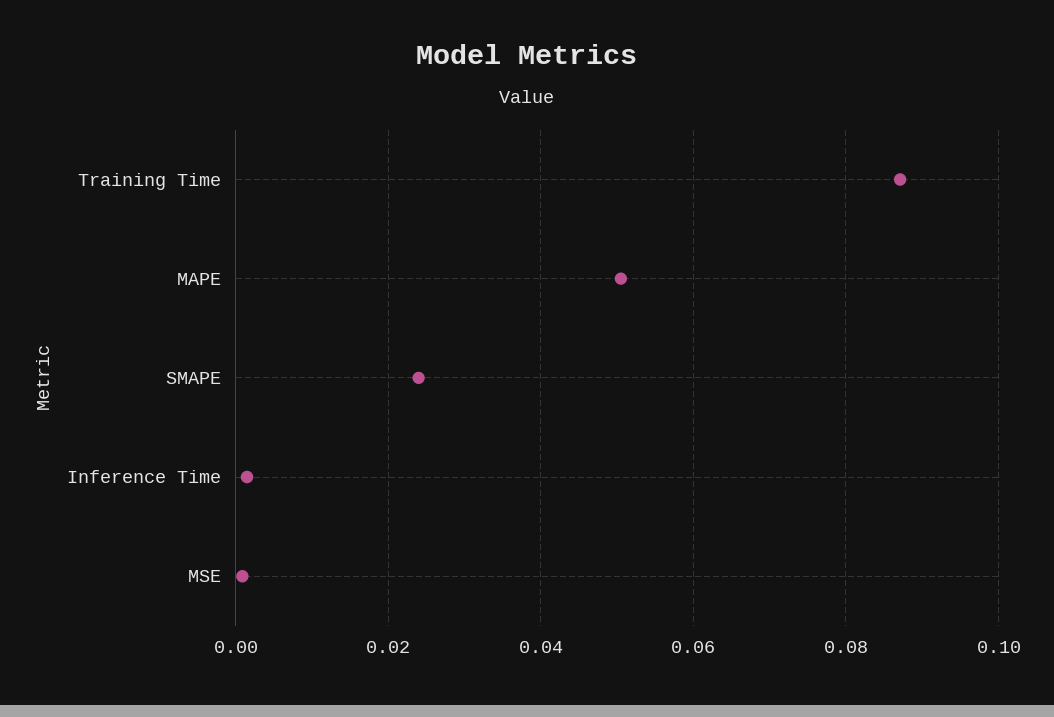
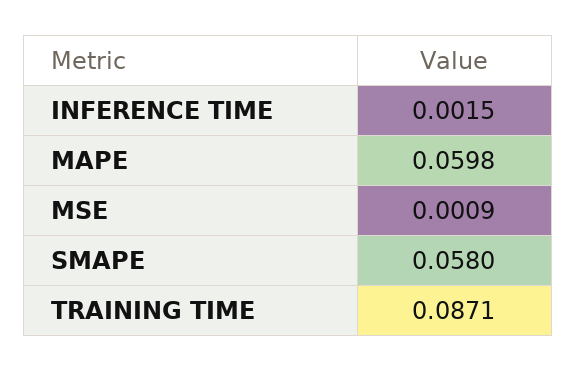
MAPE: 0.05 -> 0.0598
SMAPE: 0.024 -> 0.058

